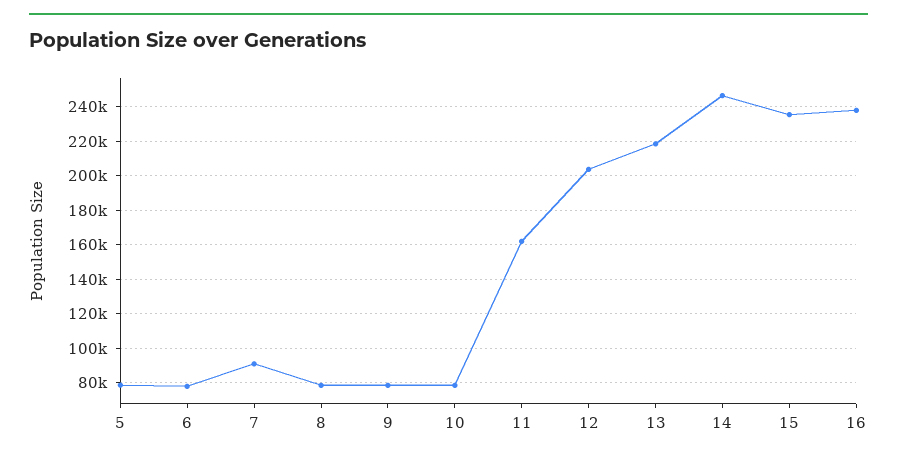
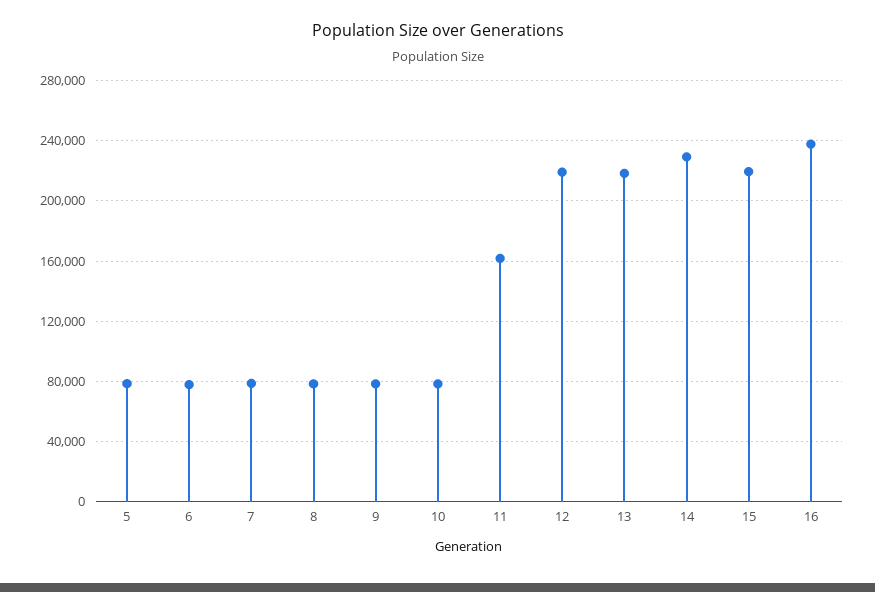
7: 90000 -> 80000
12: 205000 -> 220000
14: 245000 -> 230000
15: 235000 -> 220000

